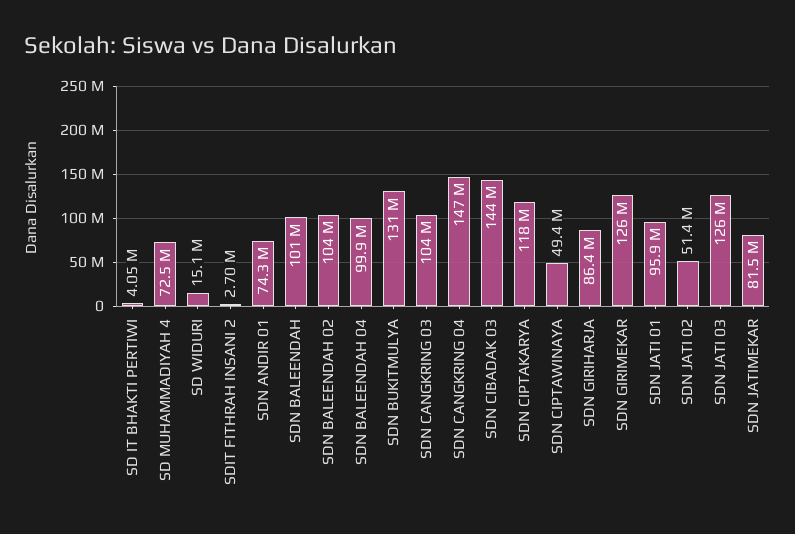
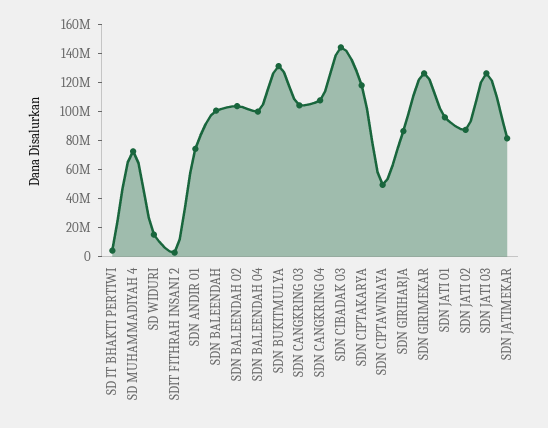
SDN CANGKRING 04: 147000000 -> 110000000
SDN JATI 02: 51400000 -> 90000000

